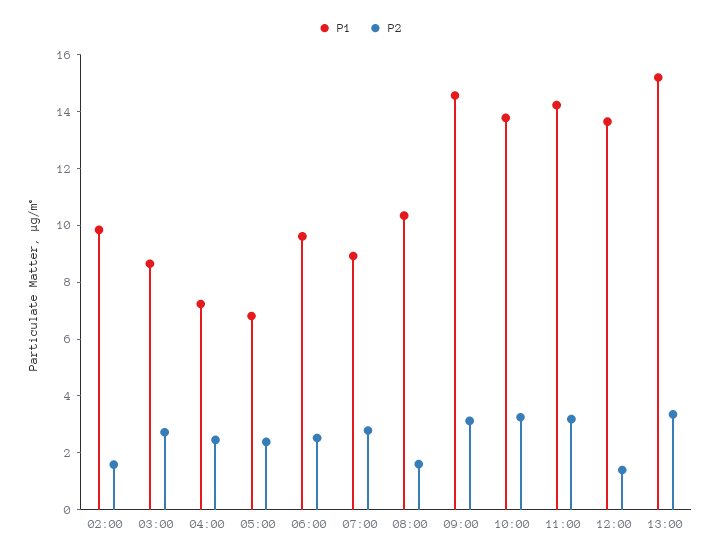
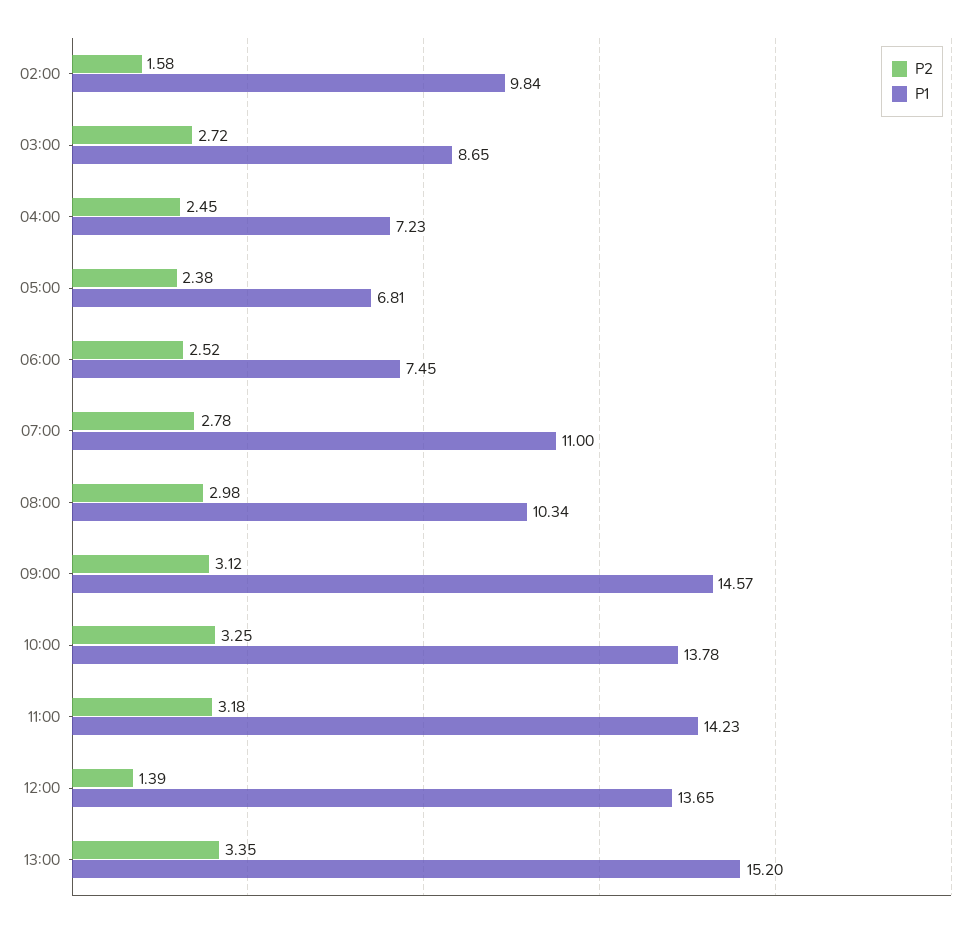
P1, 06:00: 9.5 -> 7.45
P1, 07:00: 9 -> 11
P2, 08:00: 1.5 -> 2.98

